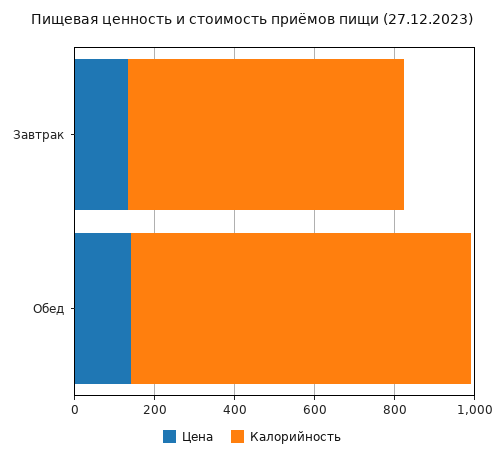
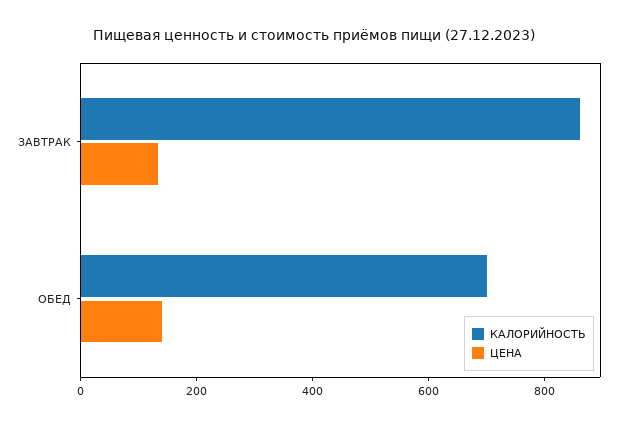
Калорийность, Завтрак: 700 -> 850
Калорийность, Обед: 850 -> 700

